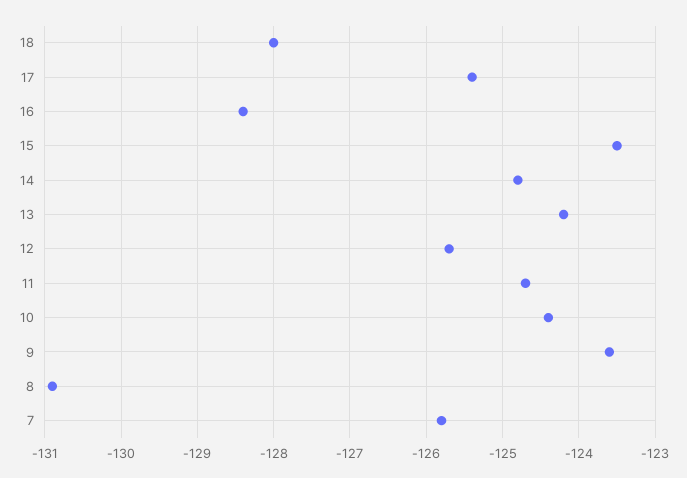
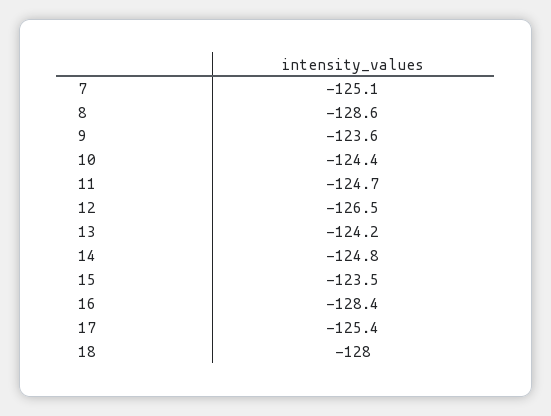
12: -125.7 -> -126.5
8: -130.9 -> -128.6
7: -125.8 -> -125.1

